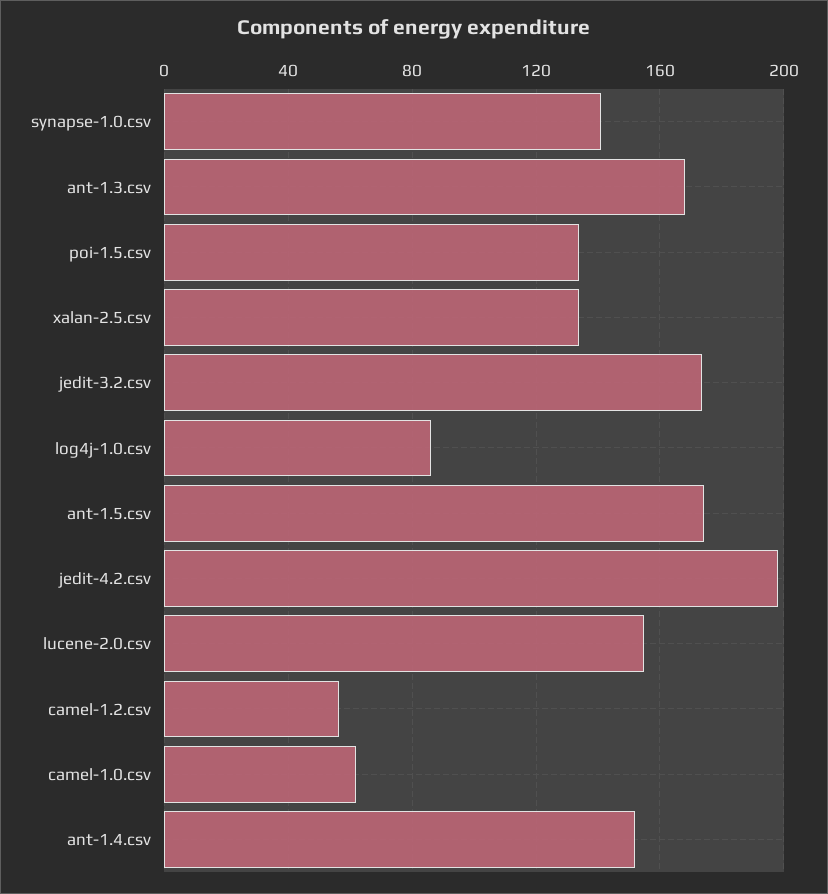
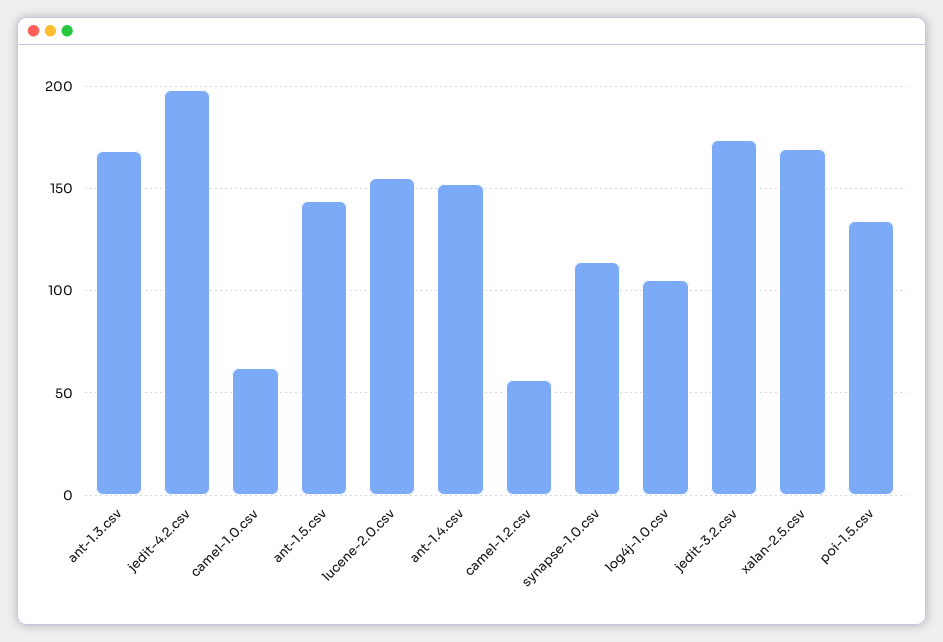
synapse-1.0.csv: 140 -> 115
xalan-2.5.csv: 135 -> 170
log4j-1.0.csv: 85 -> 105
ant-1.5.csv: 175 -> 145

